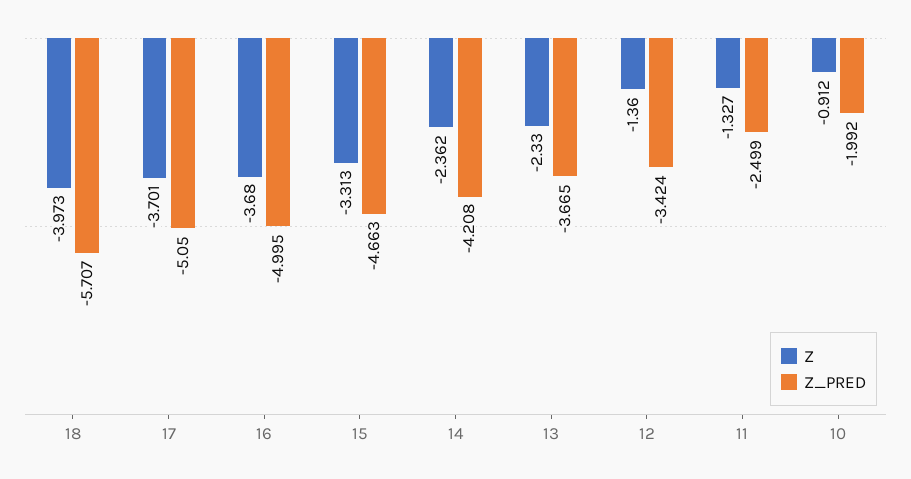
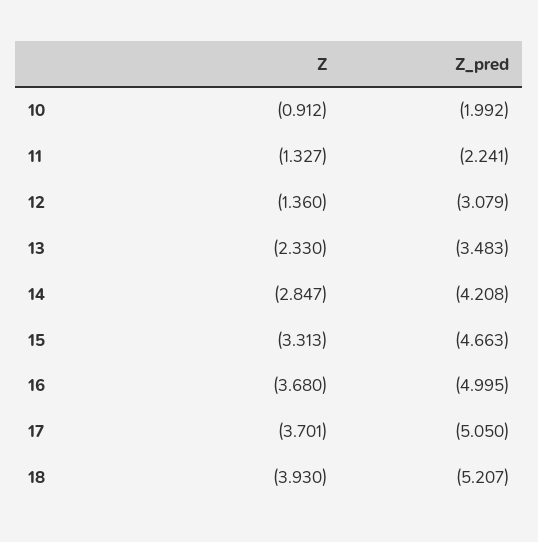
Z, 18: -3.973 -> -3.93
Z_PRED, 18: -5.707 -> -5.207
Z, 14: -2.362 -> -2.847
Z_PRED, 13: -3.665 -> -3.483
Z_PRED, 12: -3.424 -> -3.079
Z_PRED, 11: -2.499 -> -2.241

